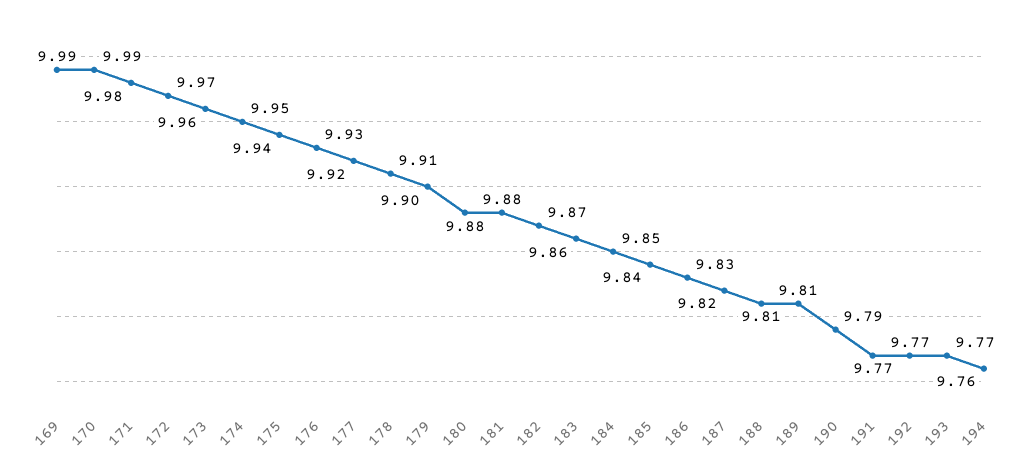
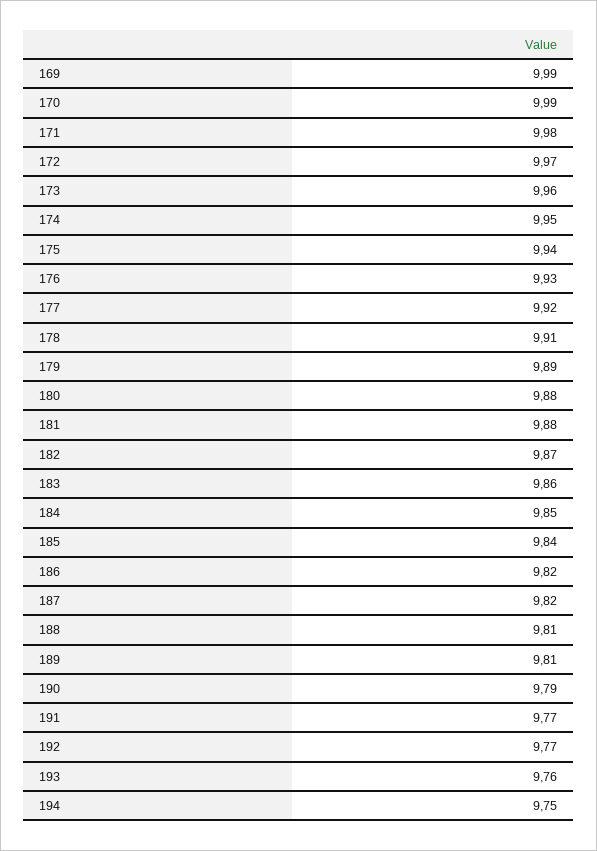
179: 9.9 -> 9.89
186: 9.83 -> 9.82
193: 9.77 -> 9.76
194: 9.76 -> 9.75

